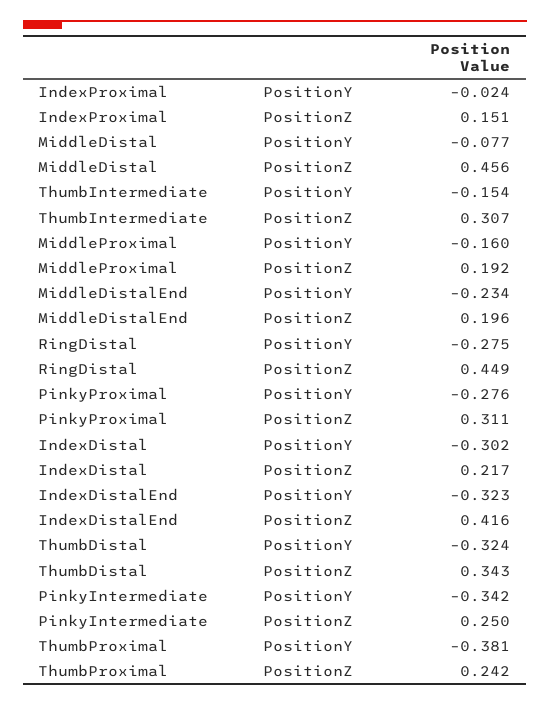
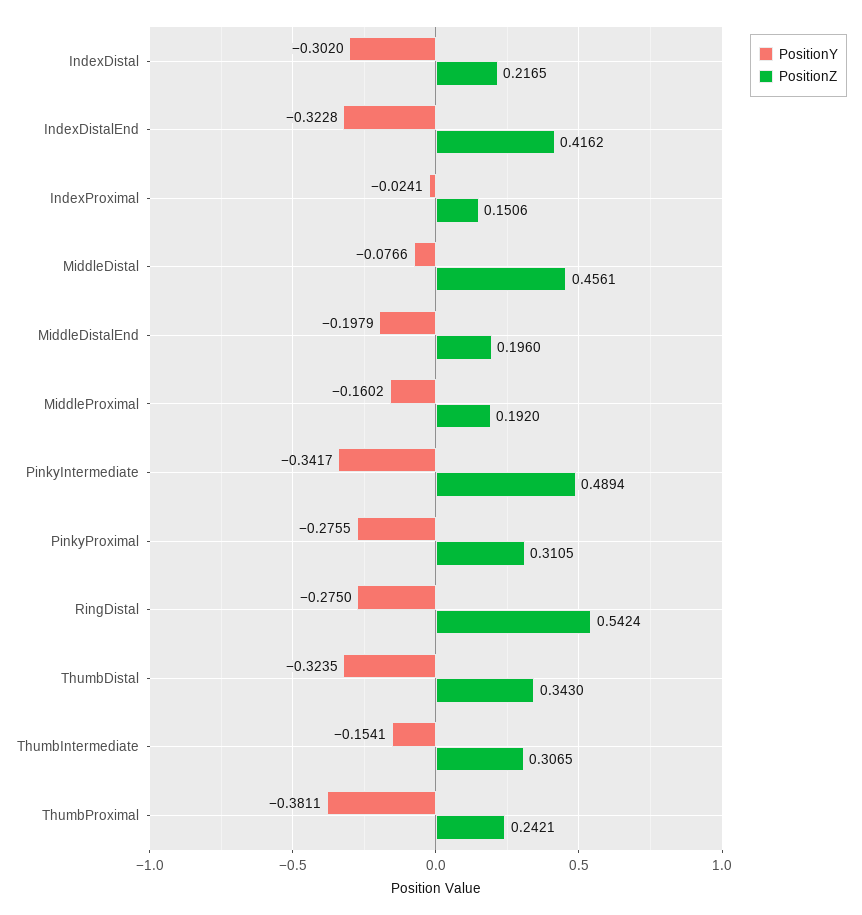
PositionY, MiddleDistalEnd: -0.234 -> -0.1979
PositionZ, RingDistal: 0.449 -> 0.5424
PositionZ, PinkyIntermediate: 0.25 -> 0.4894

